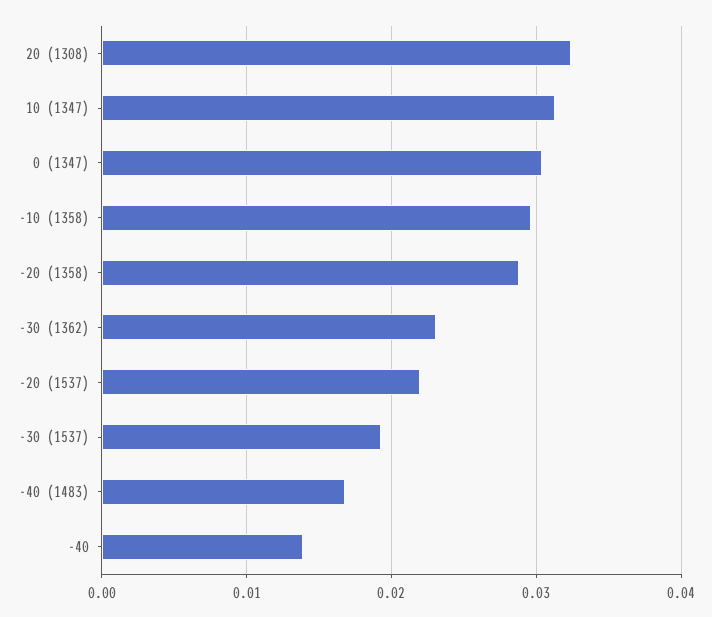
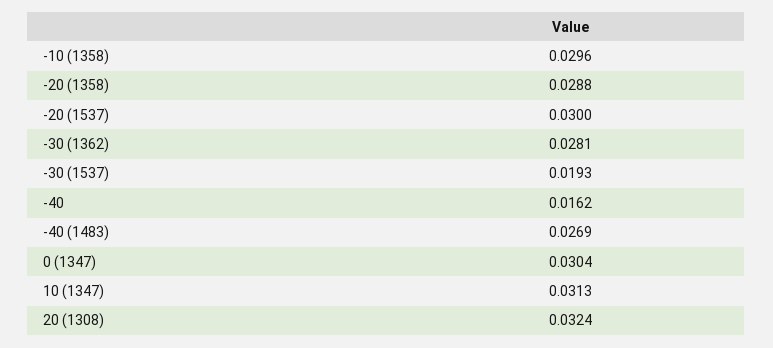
-30 (1362): 0.023 -> 0.0281
-20 (1537): 0.022 -> 0.03
-40 (1483): 0.017 -> 0.0269
-40: 0.014 -> 0.0162

